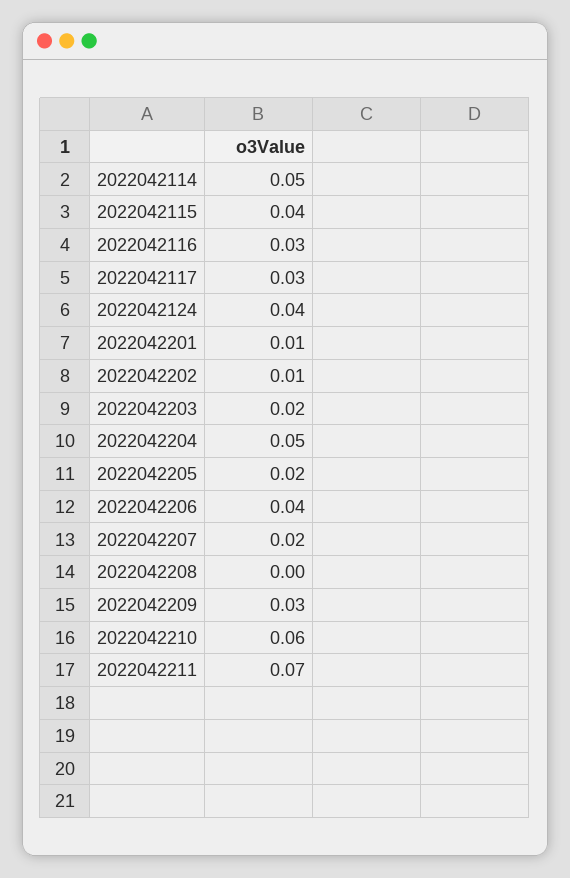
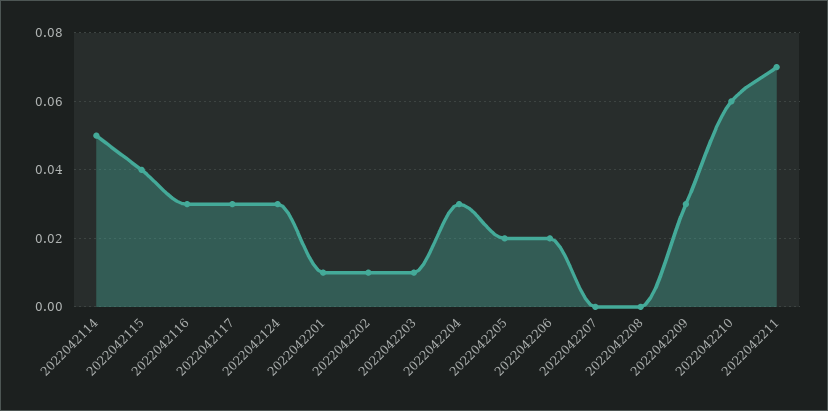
2022042124: 0.04 -> 0.03
2022042203: 0.02 -> 0.01
2022042204: 0.05 -> 0.03
2022042206: 0.04 -> 0.02
2022042207: 0.02 -> 0

